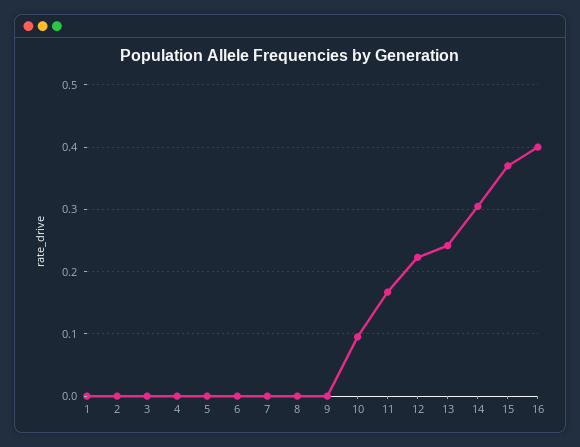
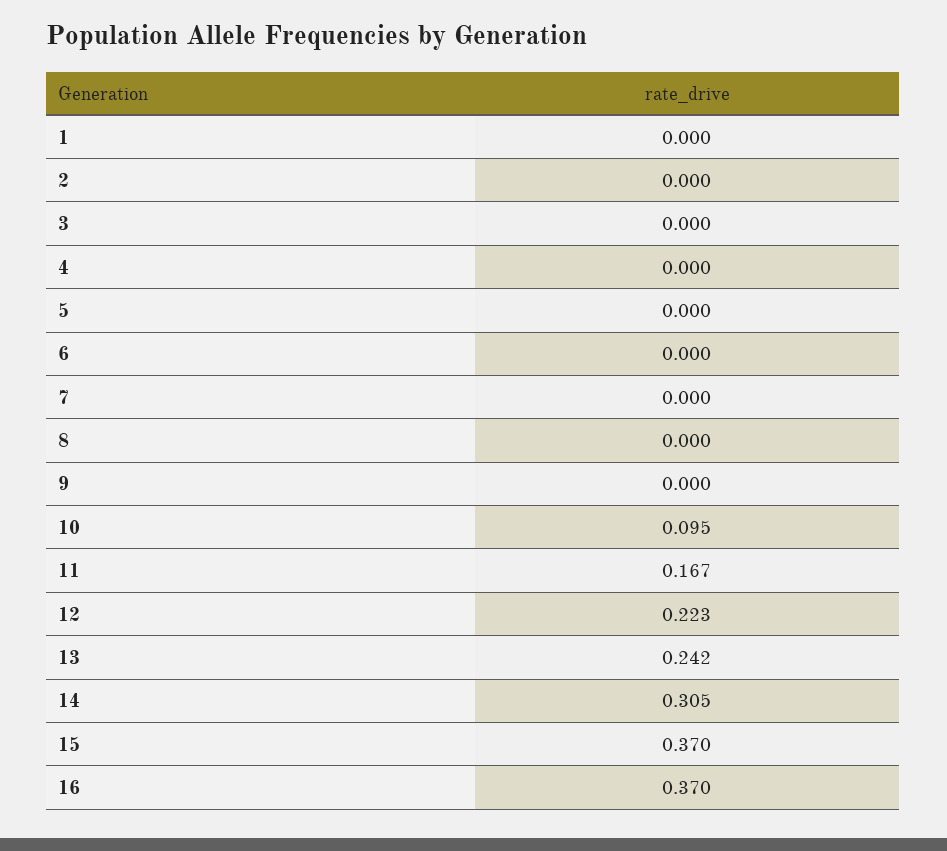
16: 0.4 -> 0.37

